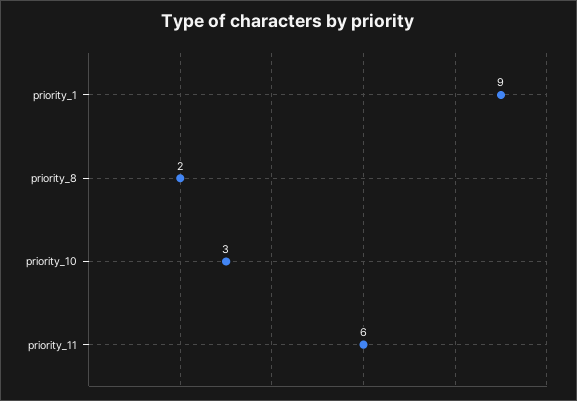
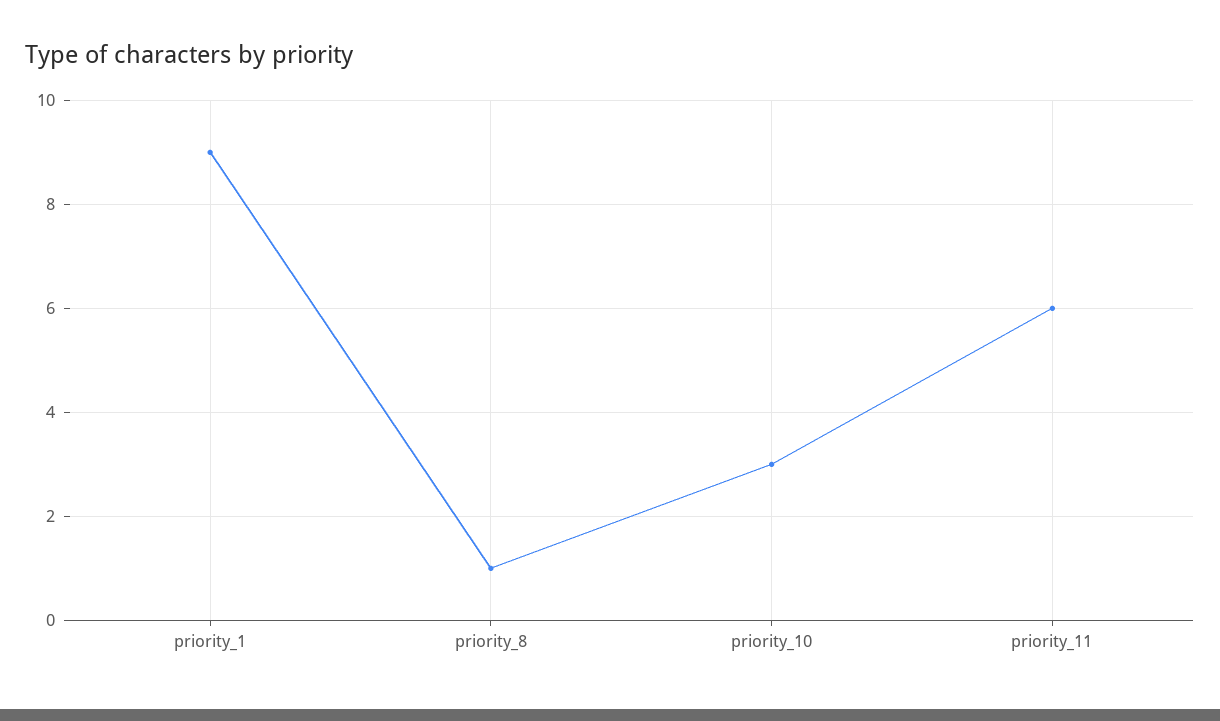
priority_8: 2 -> 1

